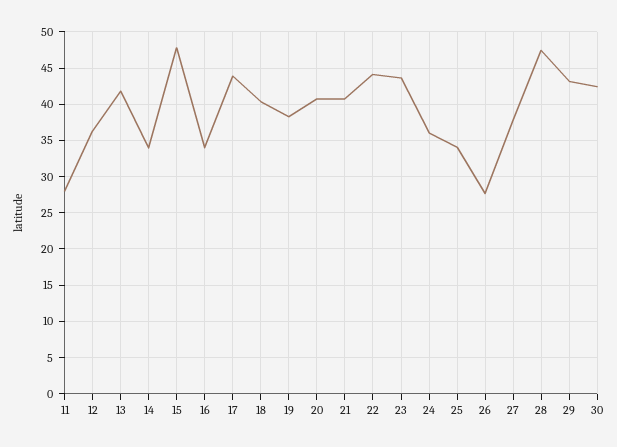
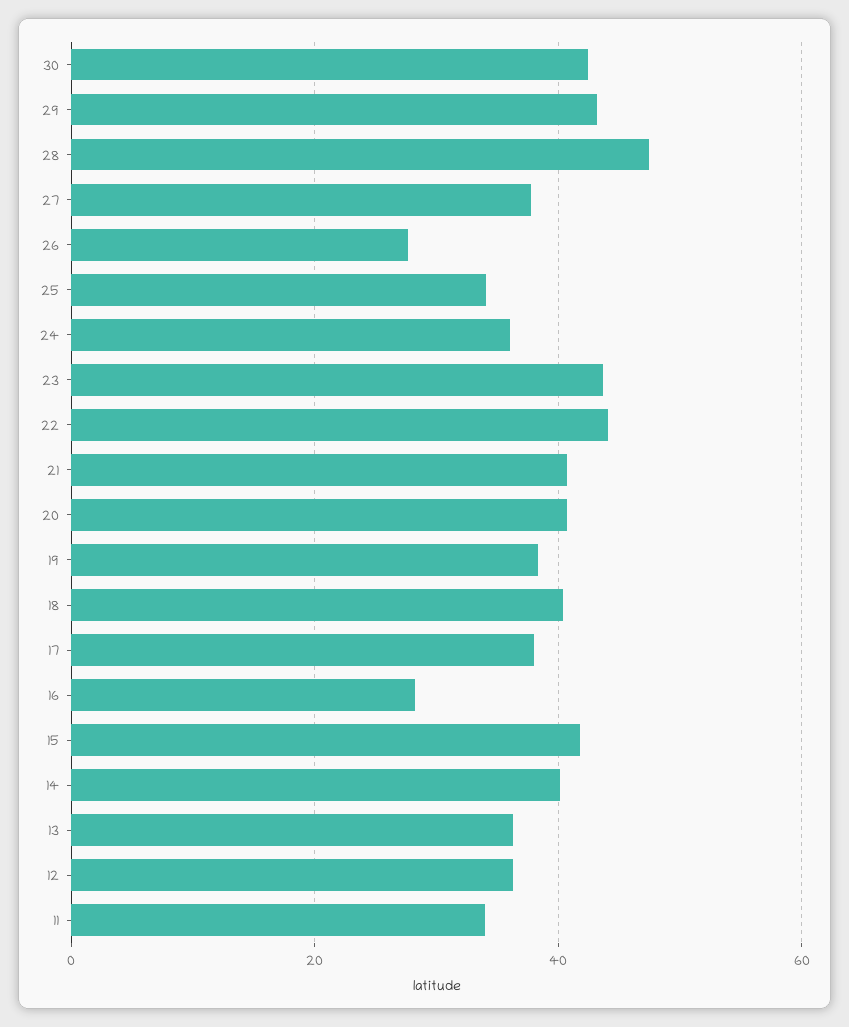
11: 28 -> 34
13: 42 -> 36
14: 34 -> 40
15: 48 -> 42
16: 34 -> 28
17: 44 -> 38

